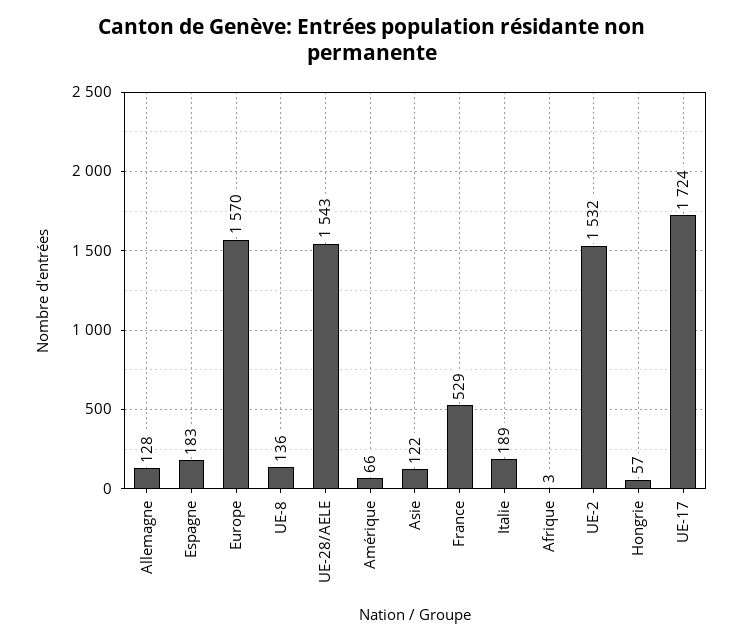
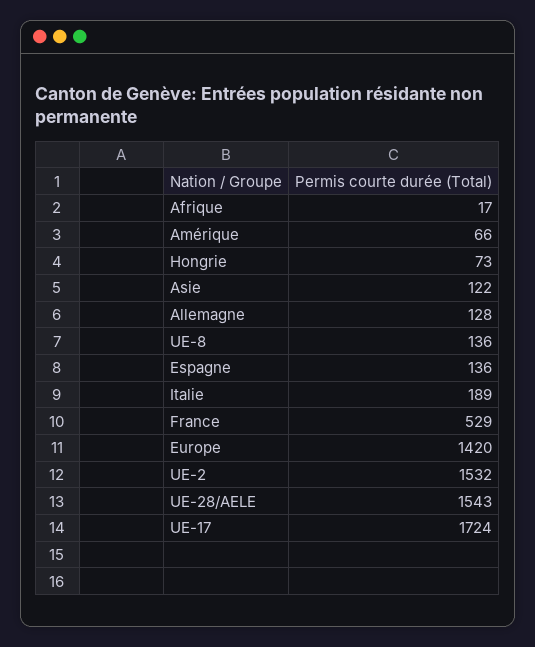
Espagne: 183 -> 136
Europe: 1570 -> 1420
Afrique: 3 -> 17
Hongrie: 57 -> 73

